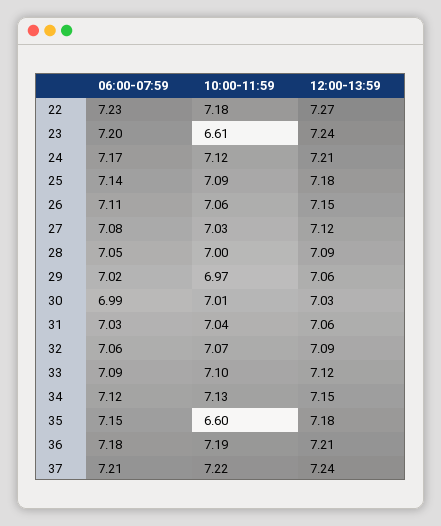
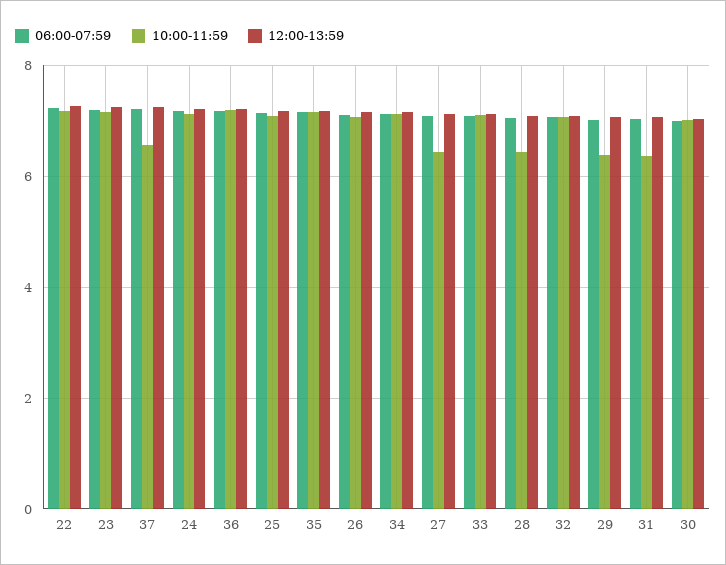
10:00-11:59, 23: 6.61 -> 7.2
10:00-11:59, 27: 7.03 -> 6.4
10:00-11:59, 28: 7 -> 6.4
10:00-11:59, 29: 6.97 -> 6.4
10:00-11:59, 31: 7.04 -> 6.4
10:00-11:59, 35: 6.6 -> 7.2
10:00-11:59, 37: 7.22 -> 6.6

